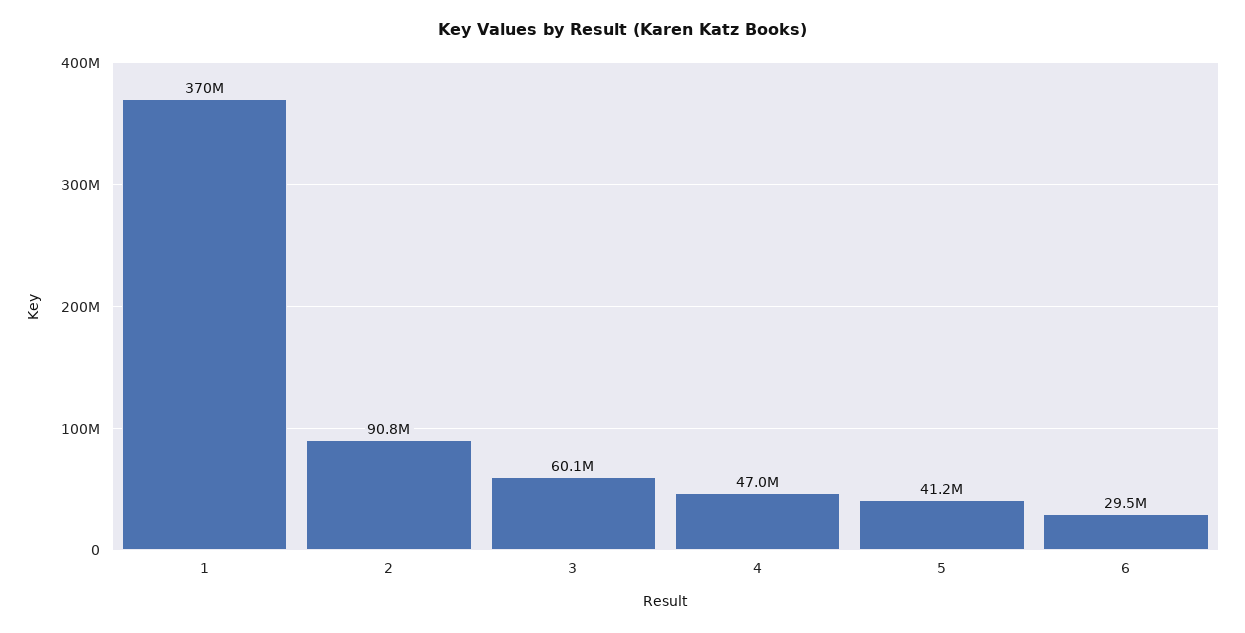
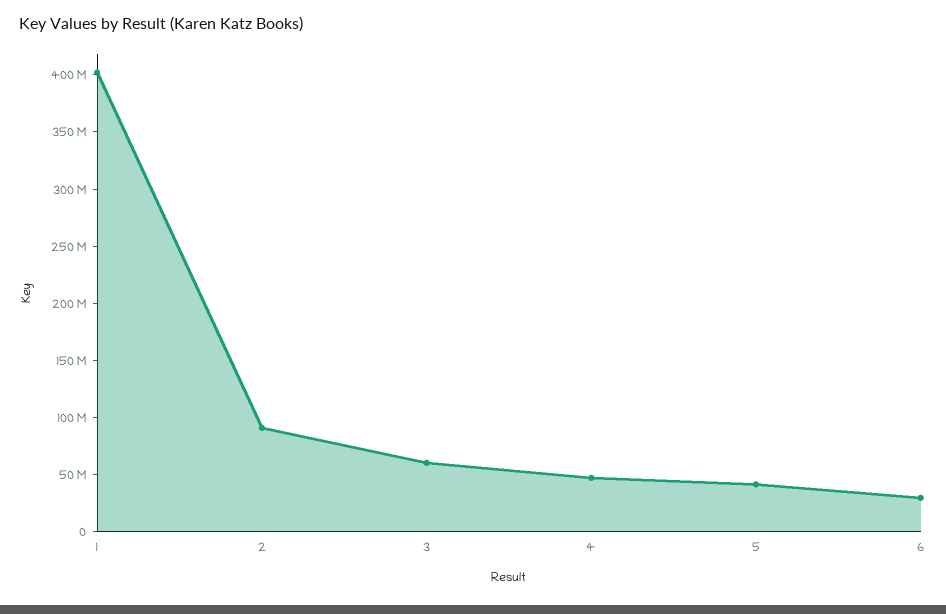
1: 370000000 -> 400000000

